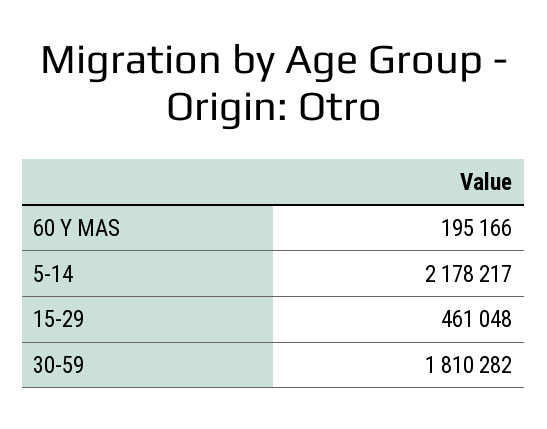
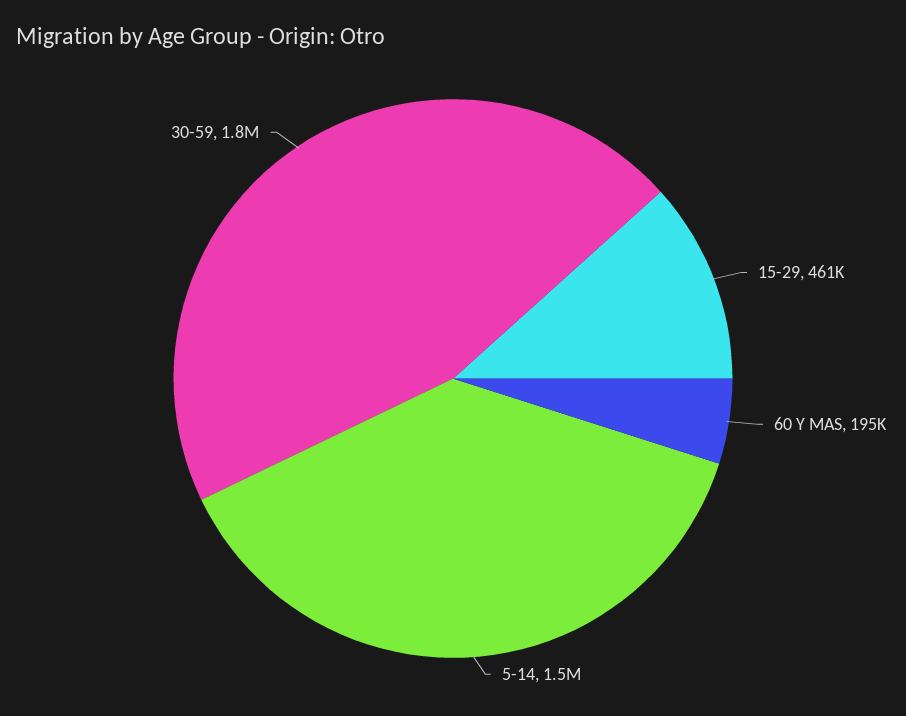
5-14: 2178217 -> 1500000

